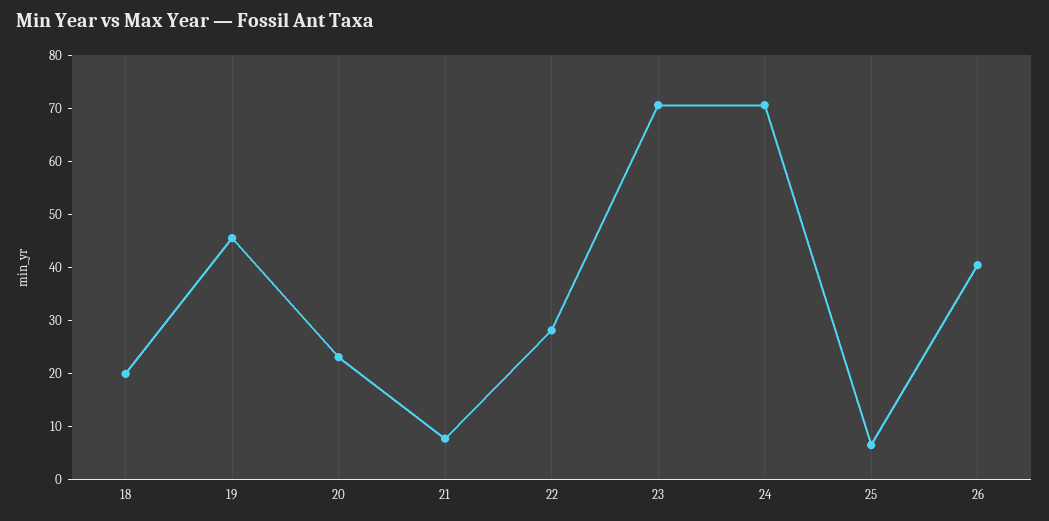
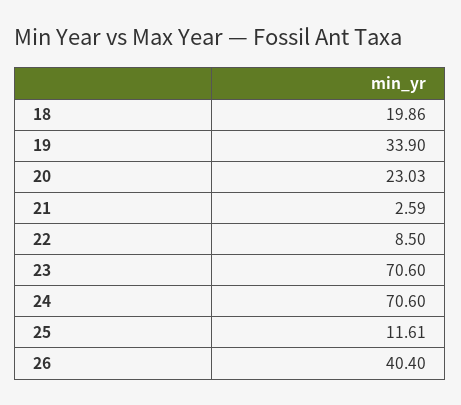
19: 46 -> 33.9
21: 8 -> 2.59
22: 28 -> 8.5
25: 6 -> 11.61

